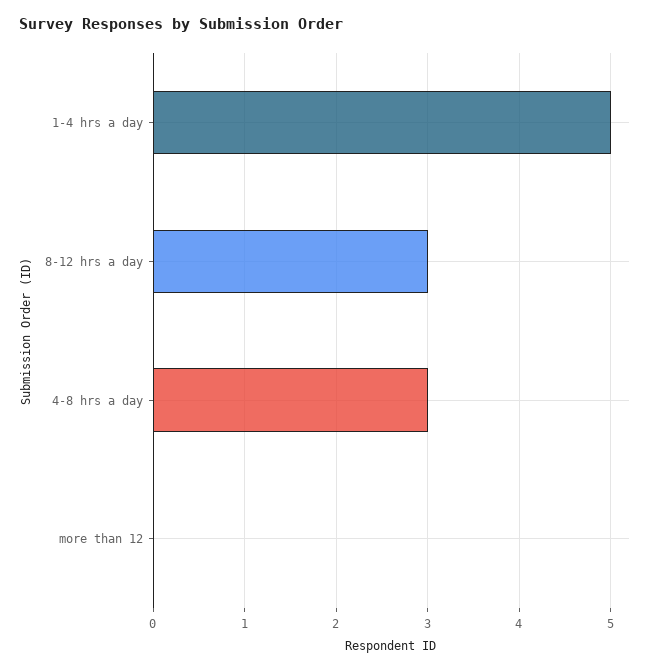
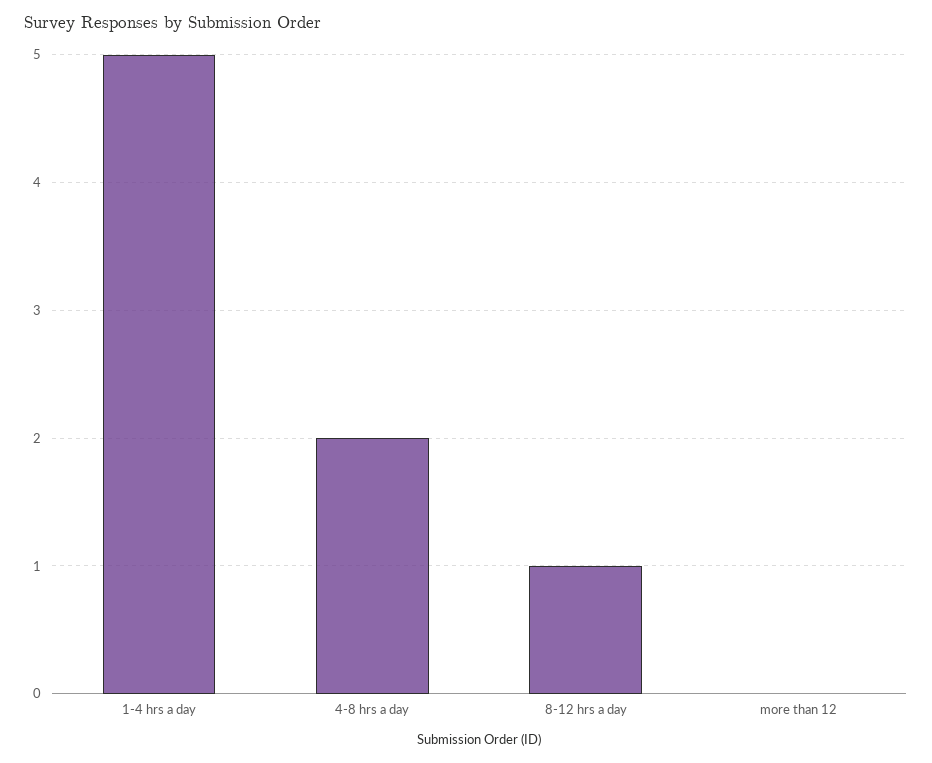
8-12 hrs a day: 3 -> 1
4-8 hrs a day: 3 -> 2

